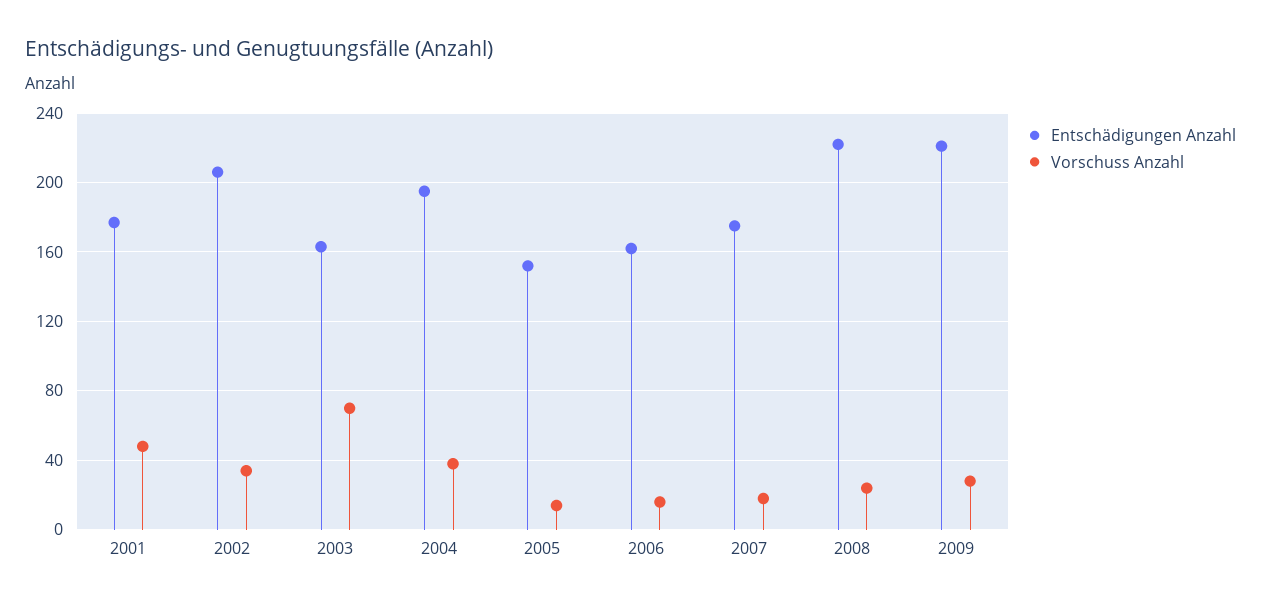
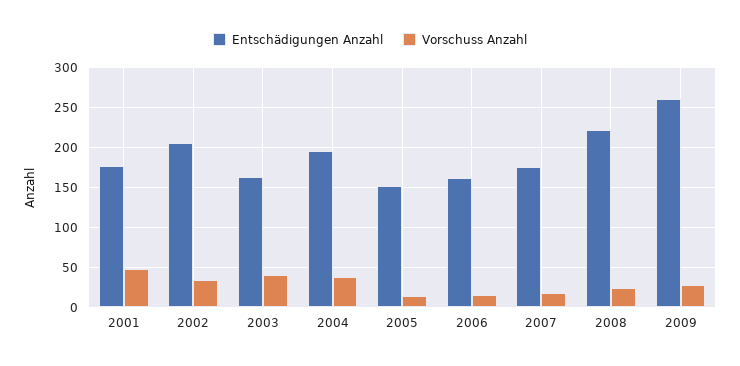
Vorschuss Anzahl, 2003: 70 -> 40
Entschädigungen Anzahl, 2009: 220 -> 260

